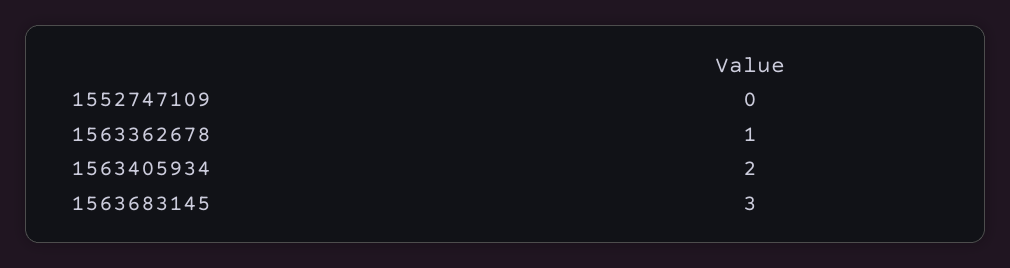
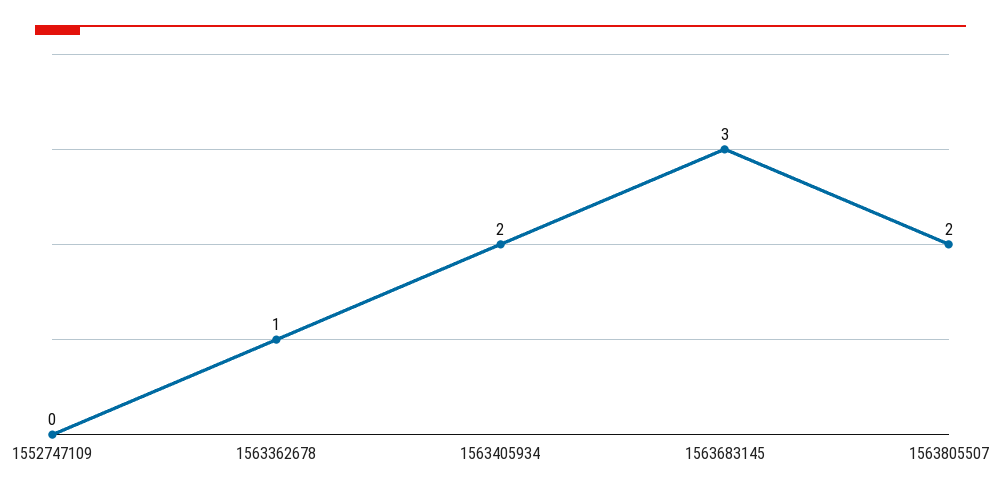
1563805507: none -> 2

